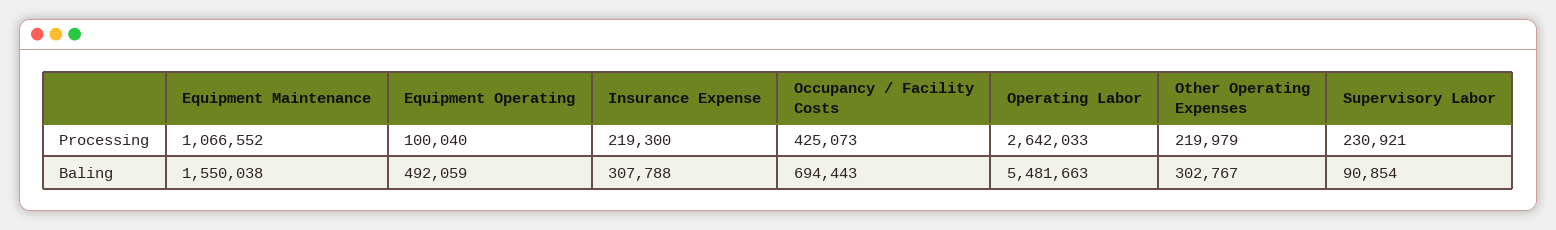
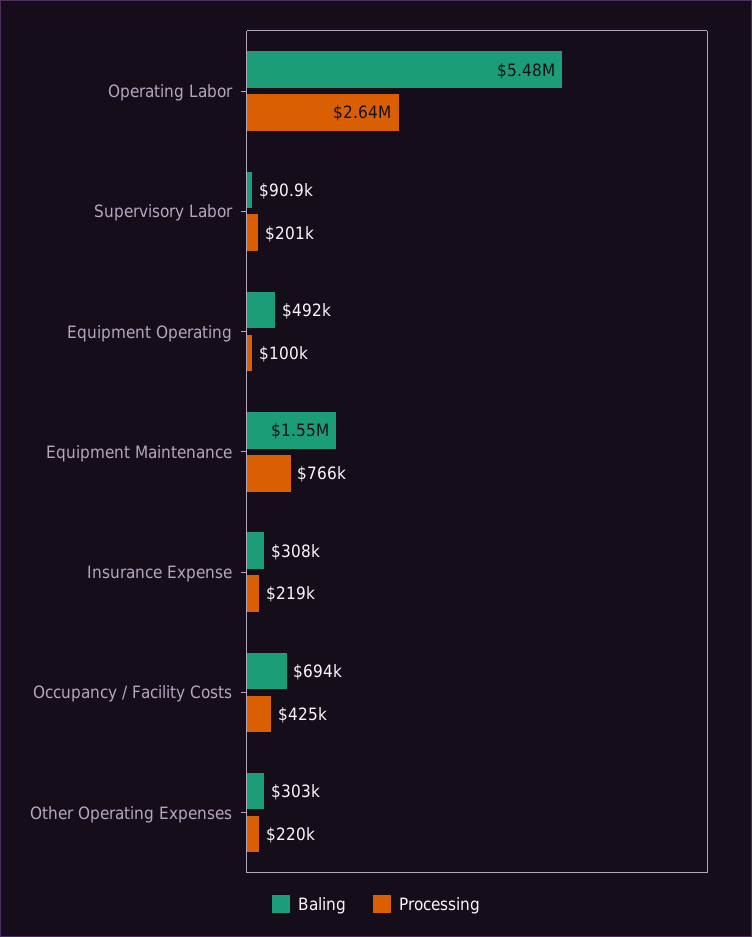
Processing, Equipment Maintenance: 1066552 -> 766000
Processing, Supervisory Labor: 230921 -> 201000

